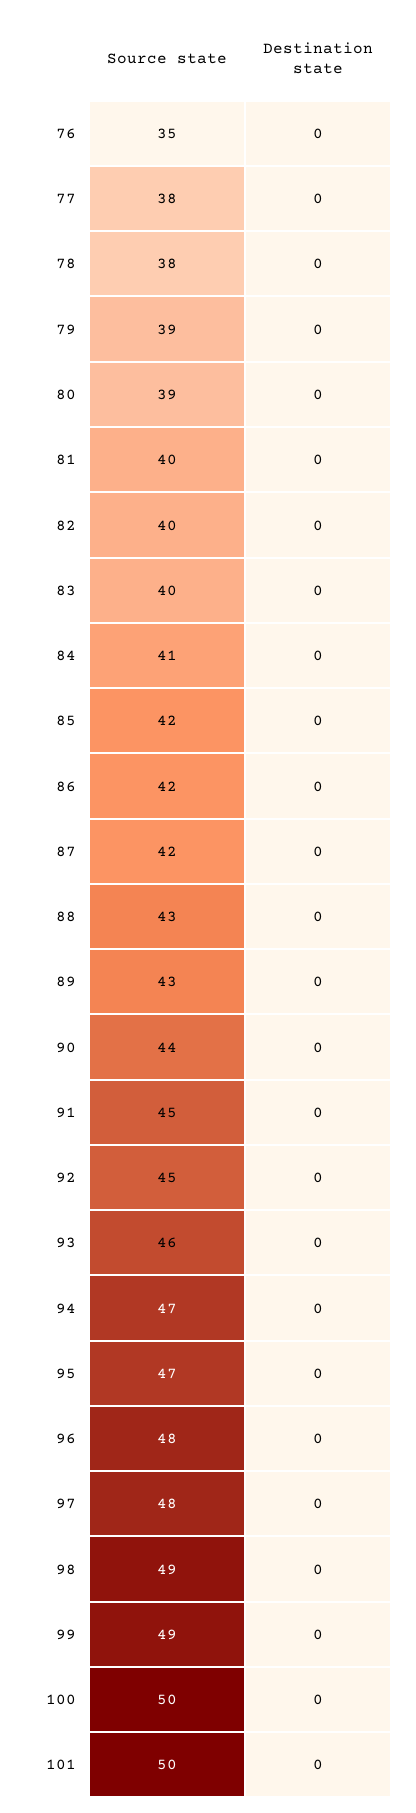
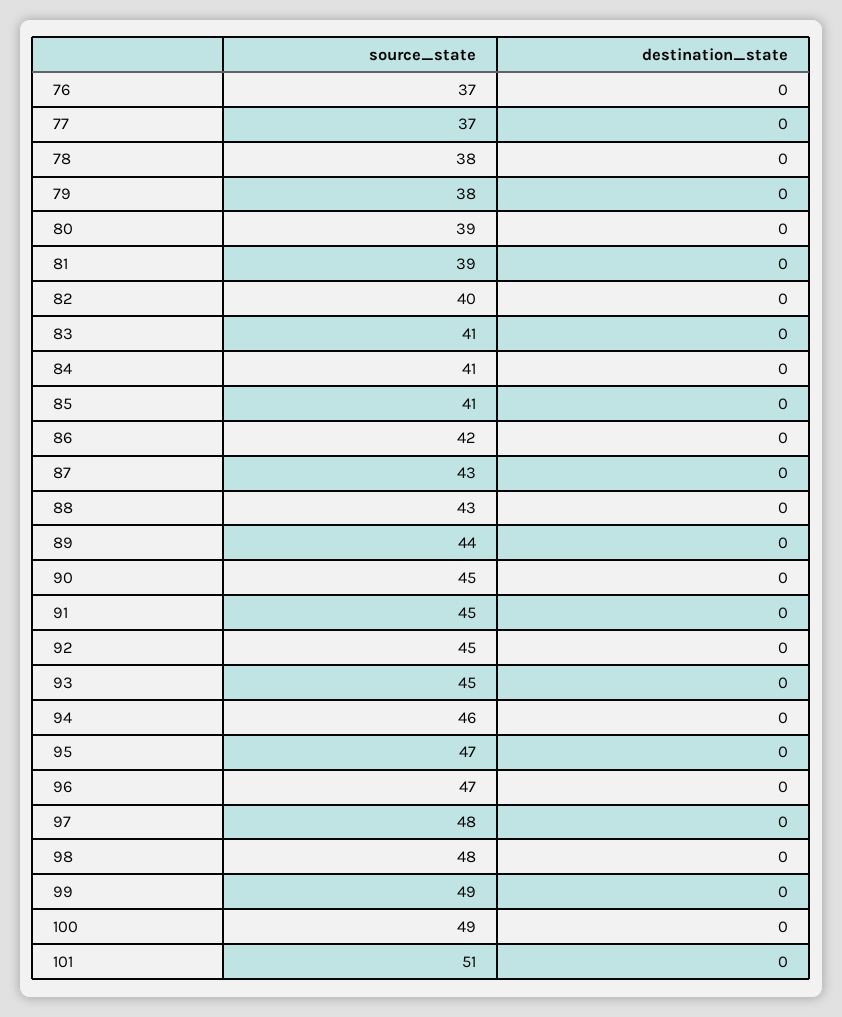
Source state, 76: 35 -> 37
Source state, 77: 38 -> 37
Source state, 79: 39 -> 38
Source state, 81: 40 -> 39
Source state, 83: 40 -> 41
Source state, 85: 42 -> 41
Source state, 87: 42 -> 43
Source state, 89: 43 -> 44
Source state, 90: 44 -> 45
Source state, 93: 46 -> 45
Source state, 94: 47 -> 46
Source state, 96: 48 -> 47
Source state, 98: 49 -> 48
Source state, 100: 50 -> 49
Source state, 101: 50 -> 51

